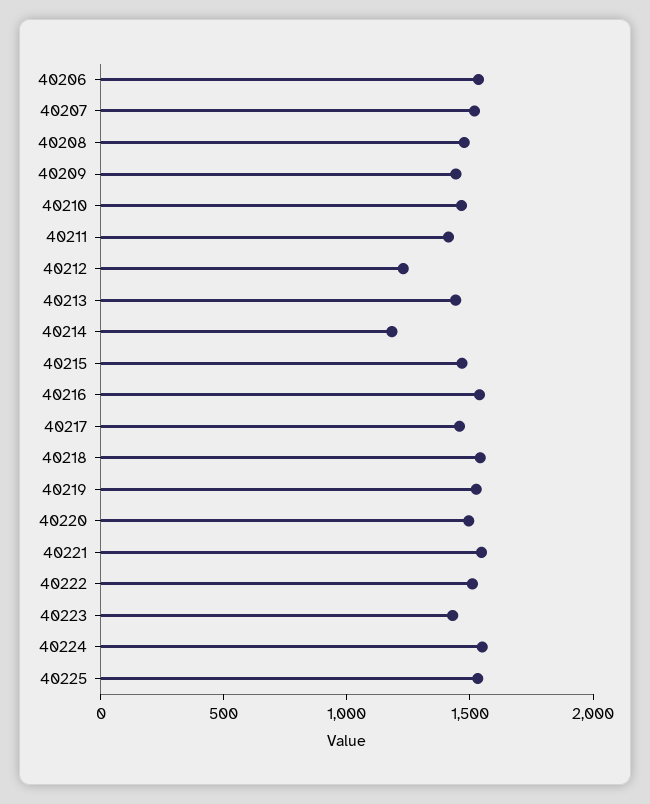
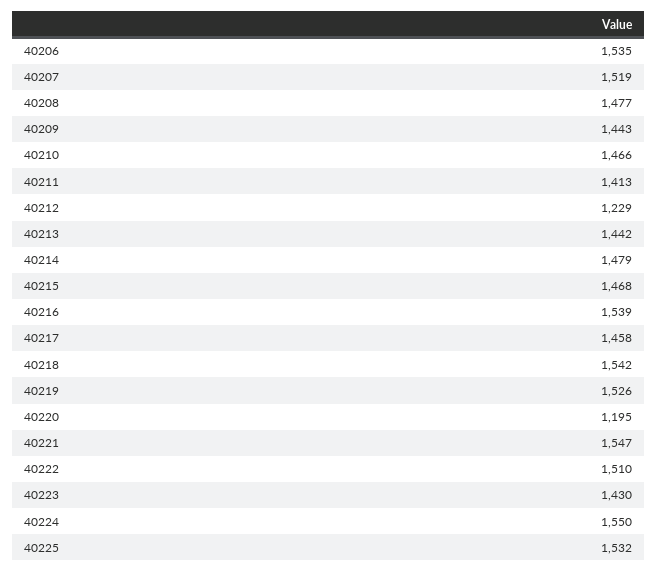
40214: 1200 -> 1479
40220: 1500 -> 1195

